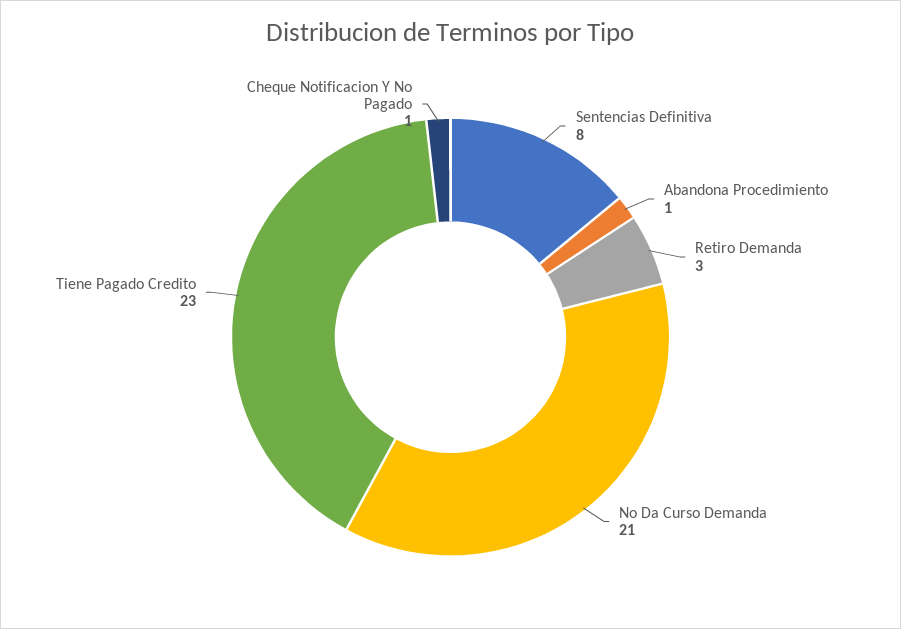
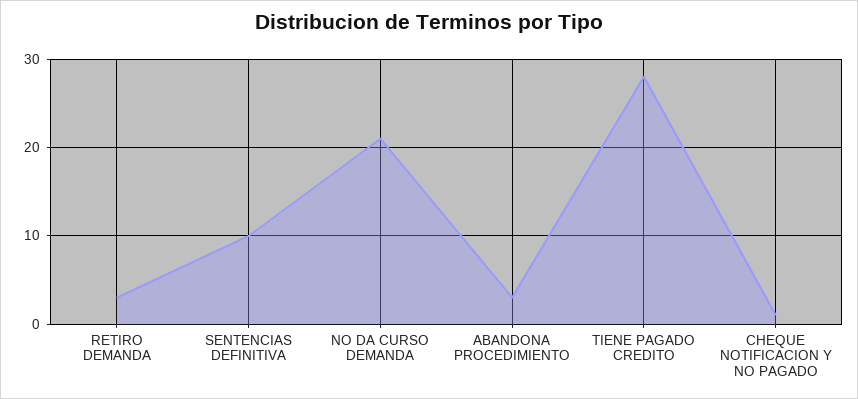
Sentencias Definitiva: 8 -> 10
Abandona Procedimiento: 1 -> 3
Tiene Pagado Credito: 23 -> 28

